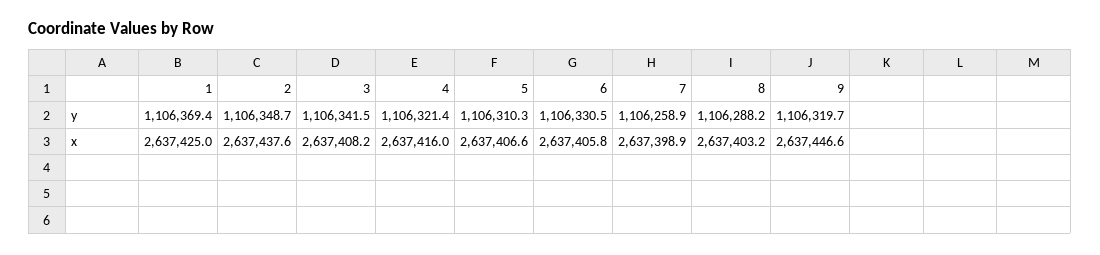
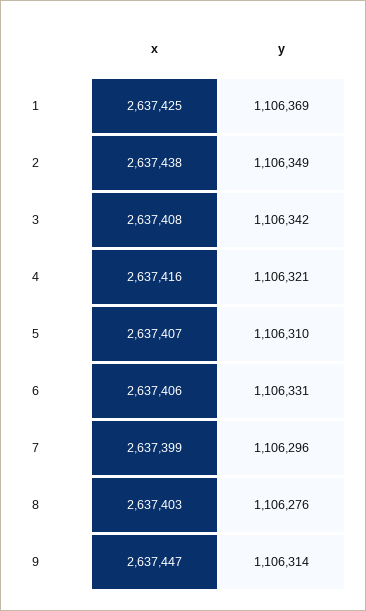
7, y: 1106258.9 -> 1106296
8, y: 1106288.2 -> 1106276
9, y: 1106319.7 -> 1106314

